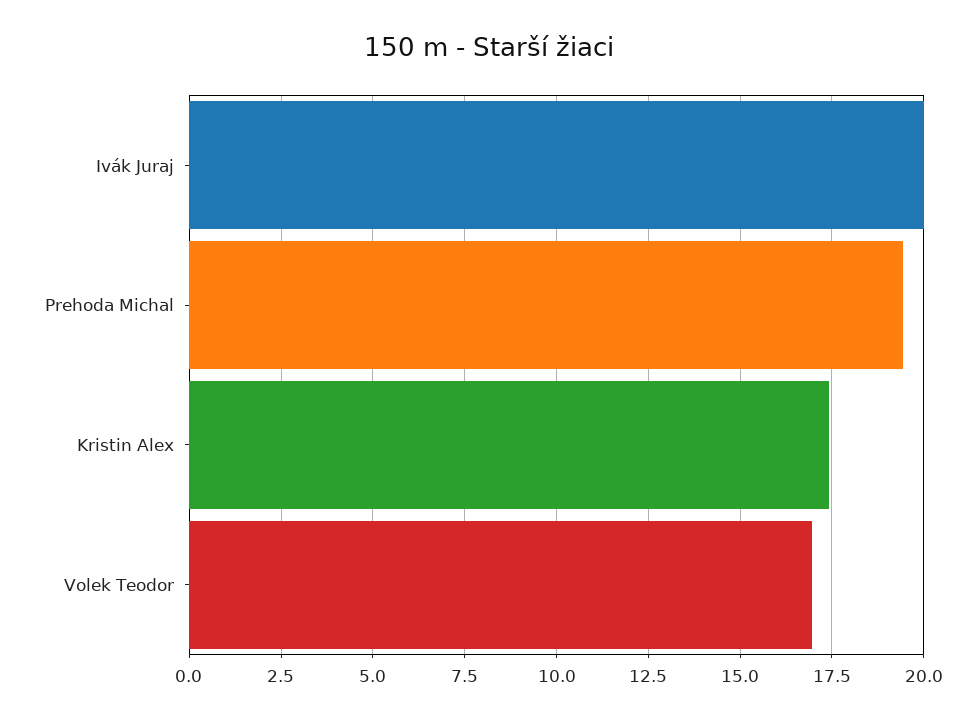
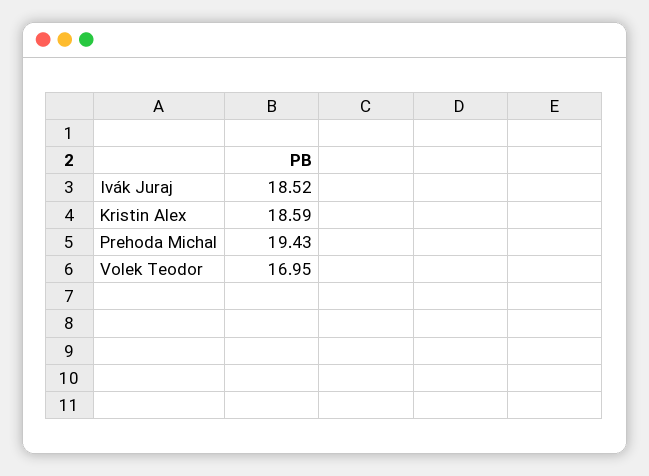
Ivák Juraj: 20 -> 18.52
Kristin Alex: 17.5 -> 18.59

